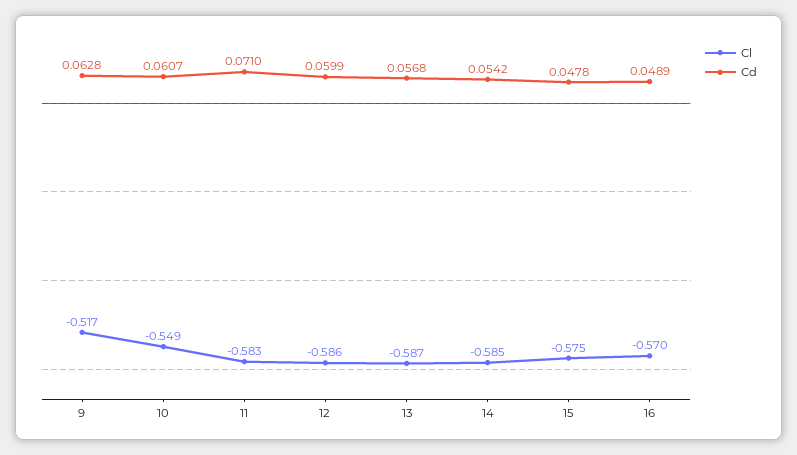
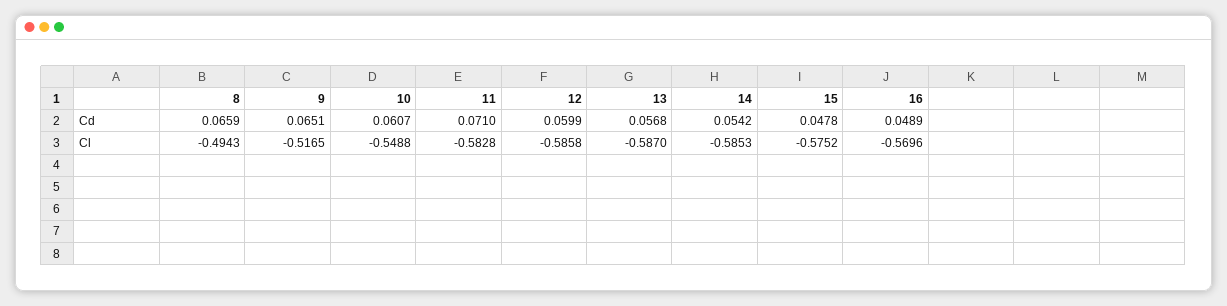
Cd, 9: 0.0628 -> 0.0651
Cd, 8: none -> 0.0659
Cl, 8: none -> -0.4943

